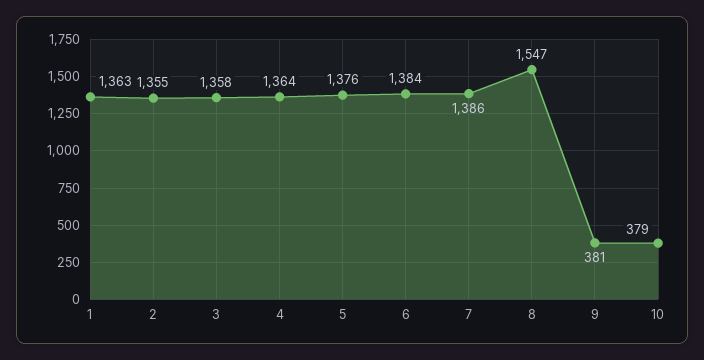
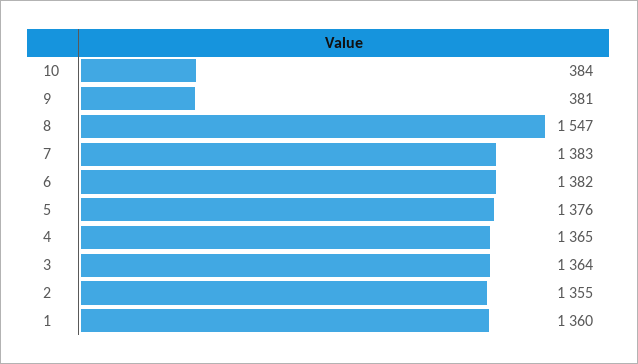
1: 1363 -> 1360
3: 1358 -> 1364
4: 1364 -> 1365
6: 1384 -> 1382
7: 1386 -> 1383
10: 379 -> 384

